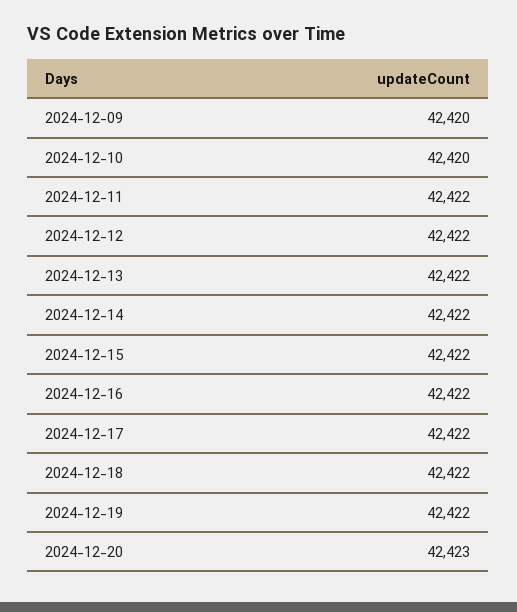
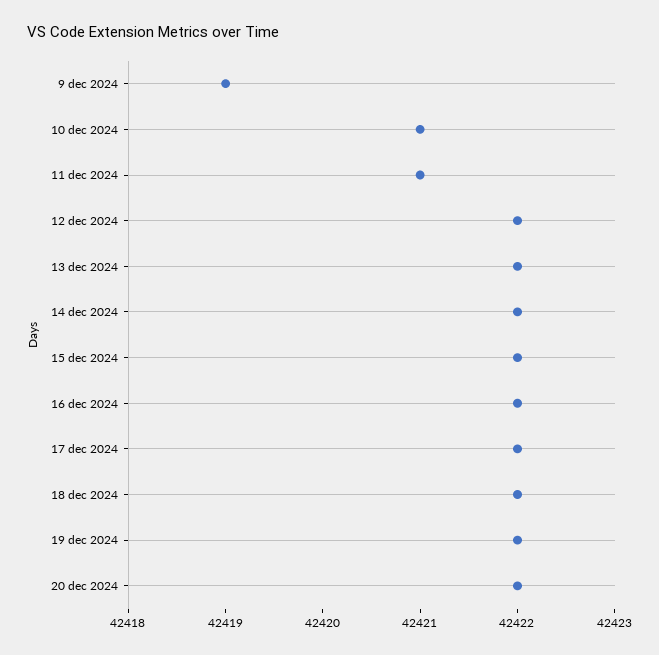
2024-12-09: 42420 -> 42419
2024-12-10: 42420 -> 42421
2024-12-11: 42422 -> 42421
2024-12-20: 42423 -> 42422

